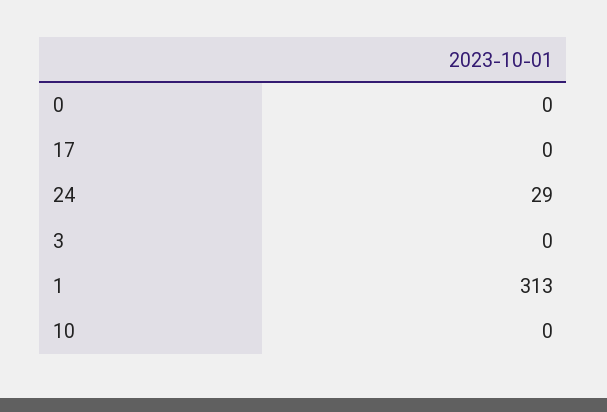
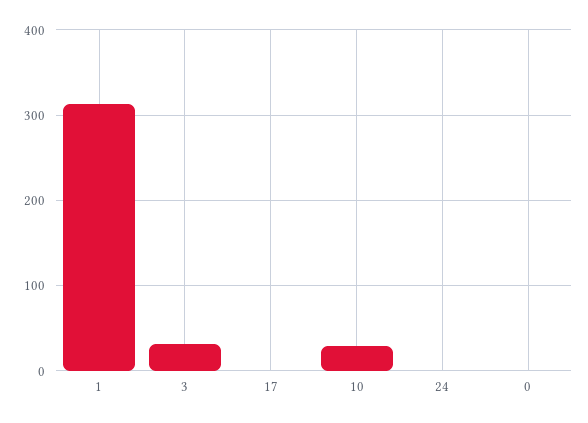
24: 29 -> 0
3: 0 -> 30
10: 0 -> 30

